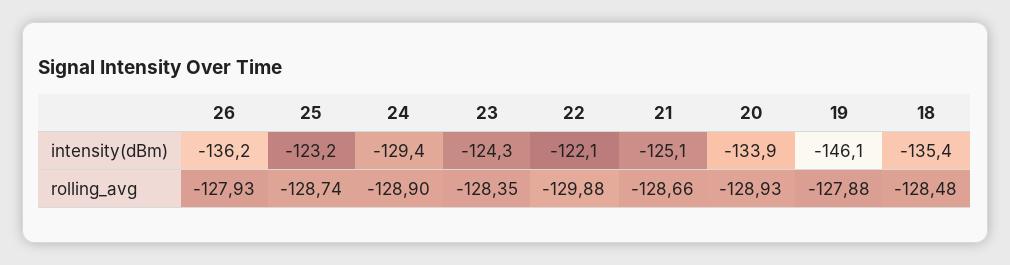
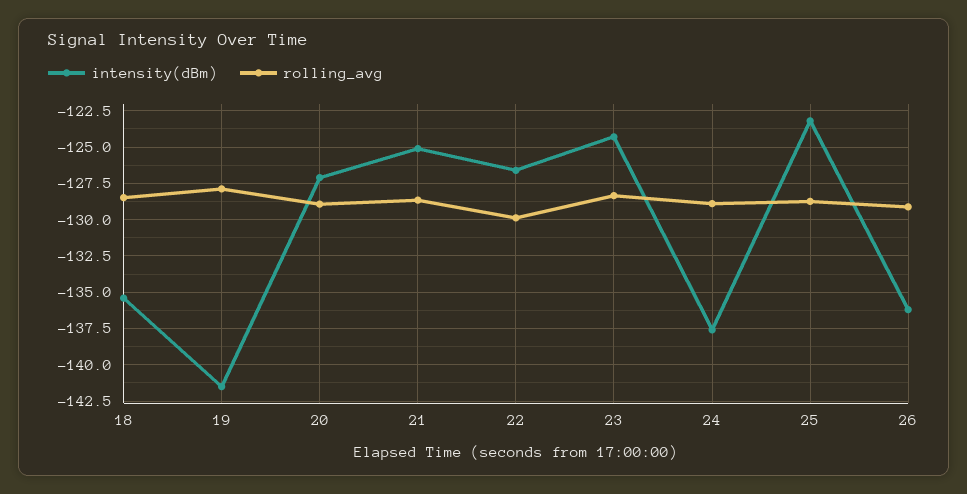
intensity(dBm), 24: -129.4 -> -137.5
intensity(dBm), 22: -122.1 -> -126.5
intensity(dBm), 20: -133.9 -> -127
intensity(dBm), 19: -146.1 -> -141.5
rolling_avg, 26: -127.93 -> -129

